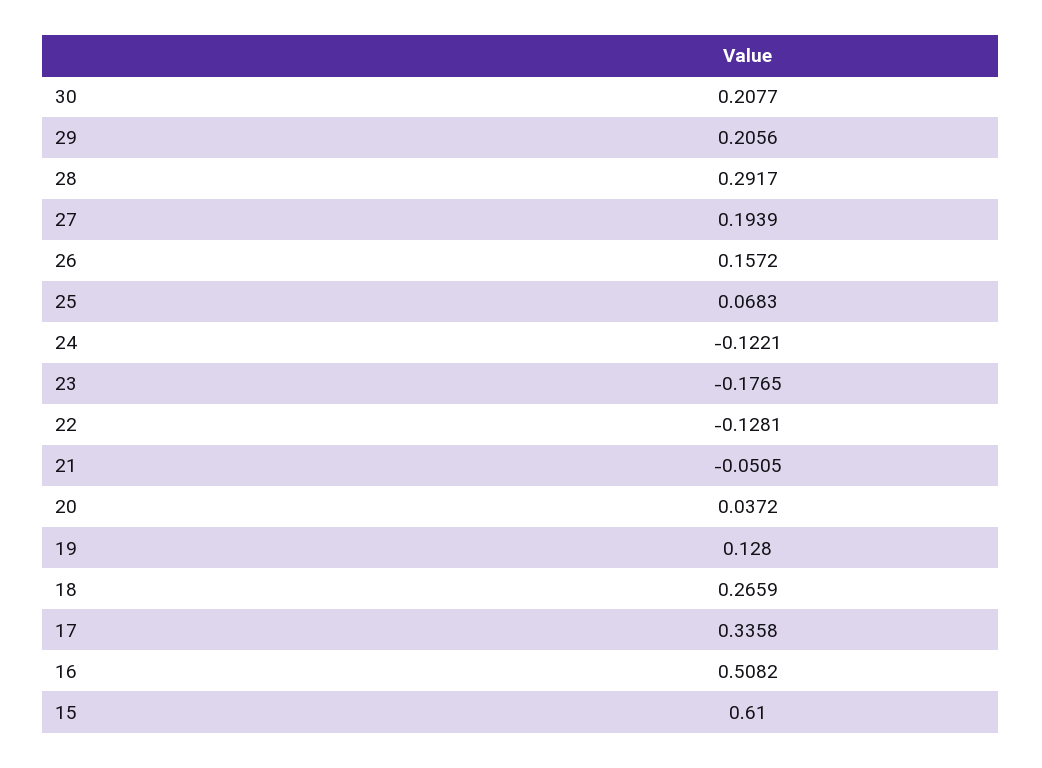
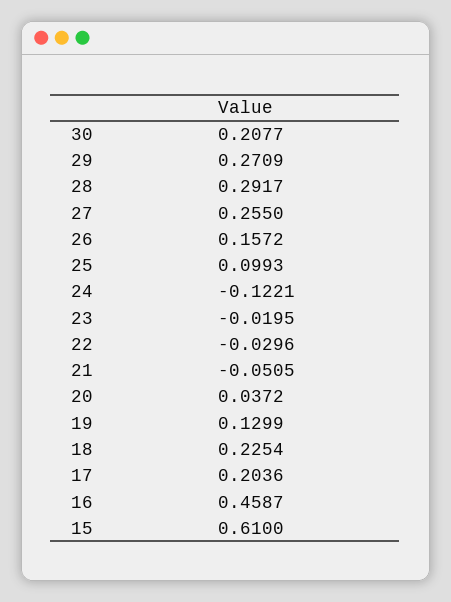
29: 0.2056 -> 0.2709
27: 0.1939 -> 0.255
25: 0.0683 -> 0.0993
23: -0.1765 -> -0.0195
22: -0.1281 -> -0.0296
19: 0.128 -> 0.1299
18: 0.2659 -> 0.2254
17: 0.3358 -> 0.2036
16: 0.5082 -> 0.4587

